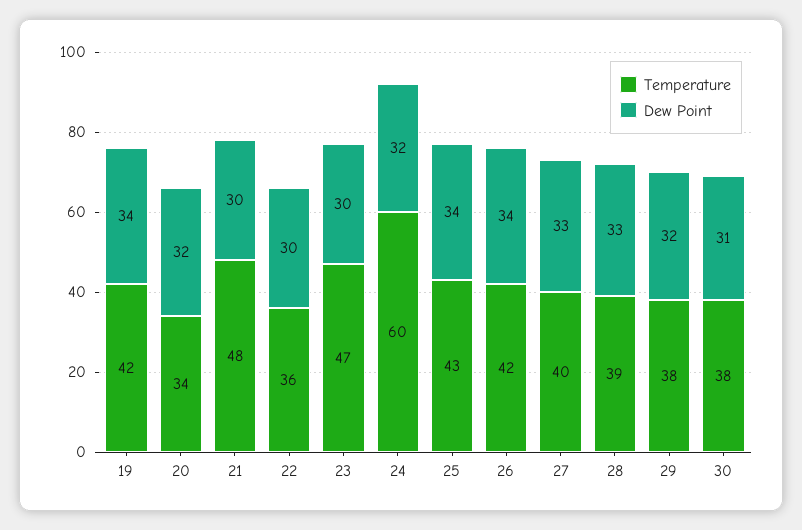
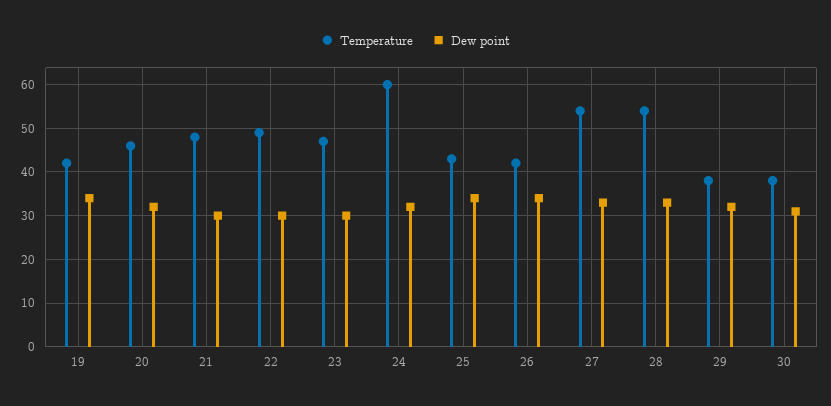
Temperature, 20: 34 -> 45
Temperature, 22: 36 -> 50
Temperature, 27: 40 -> 55
Temperature, 28: 39 -> 55

